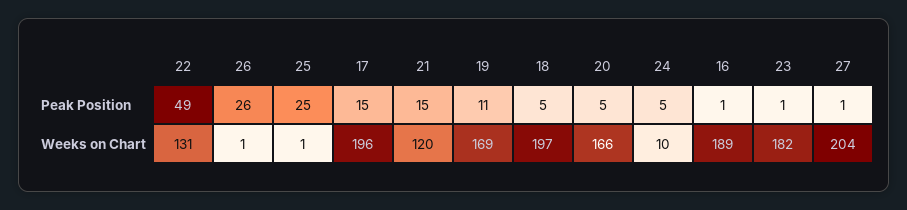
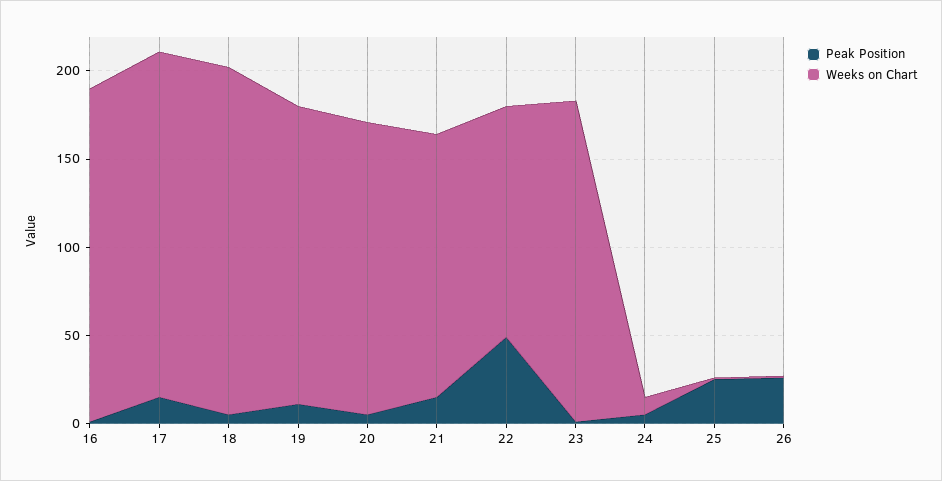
Peak Position, 27: 1 -> none
Weeks on Chart, 21: 120 -> 150
Weeks on Chart, 27: 204 -> none

